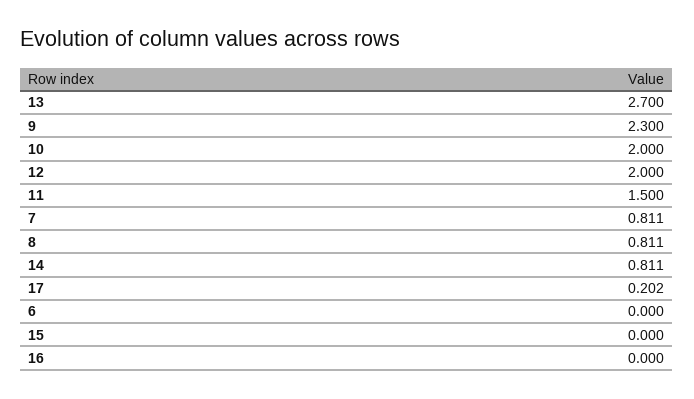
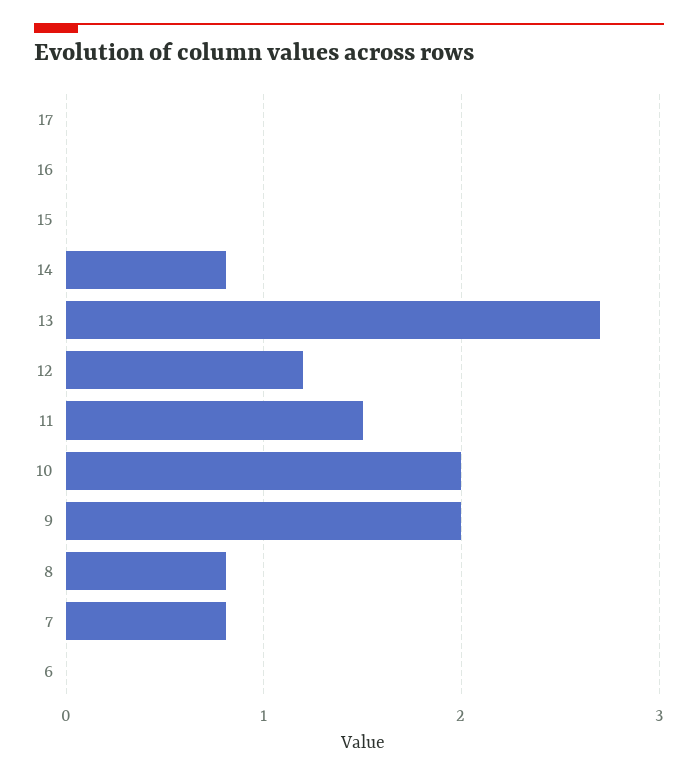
9: 2.3 -> 2
12: 2 -> 1.2
17: 0.202 -> 0

